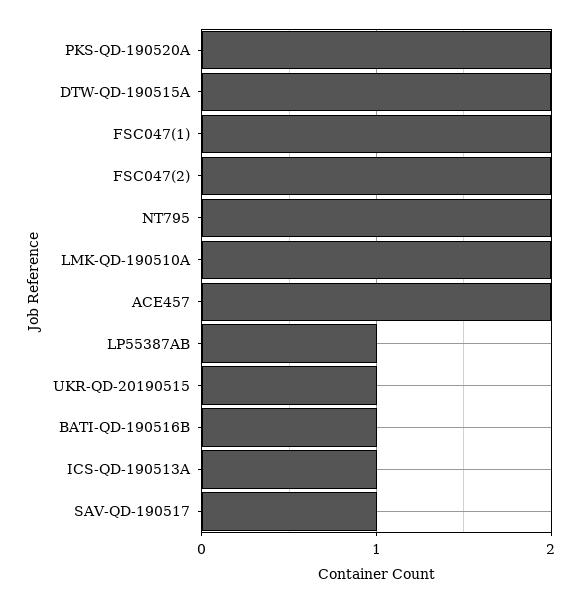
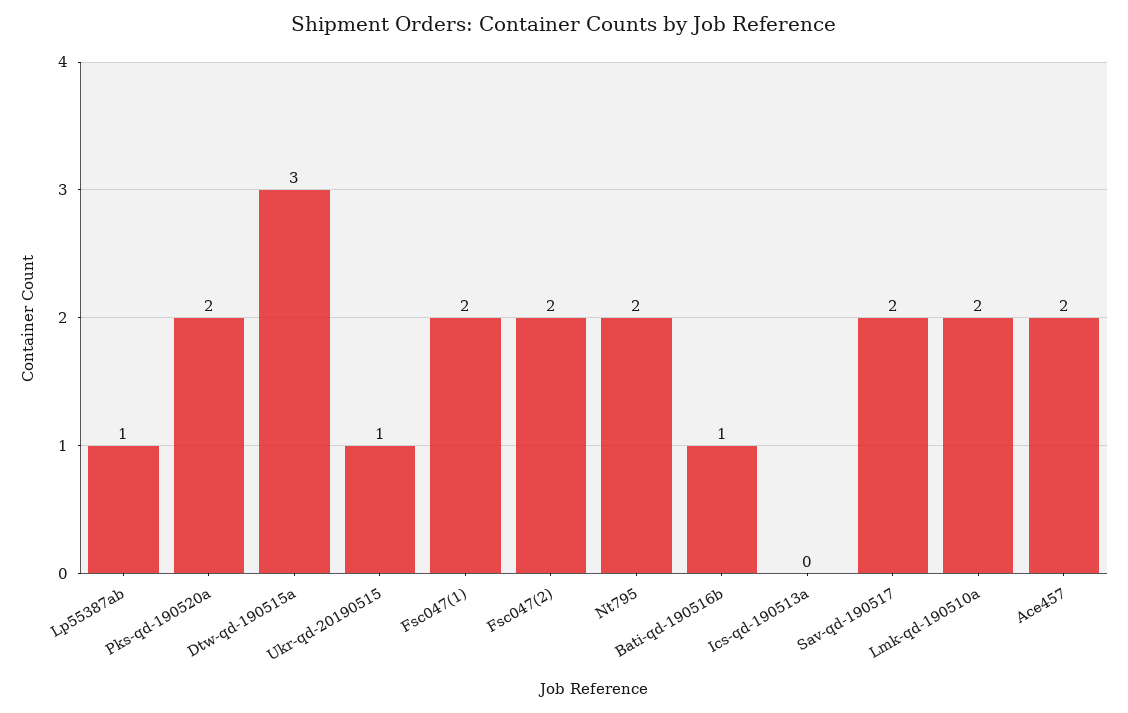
DTW-QD-190515A: 2 -> 3
ICS-QD-190513A: 1 -> 0
SAV-QD-190517: 1 -> 2

